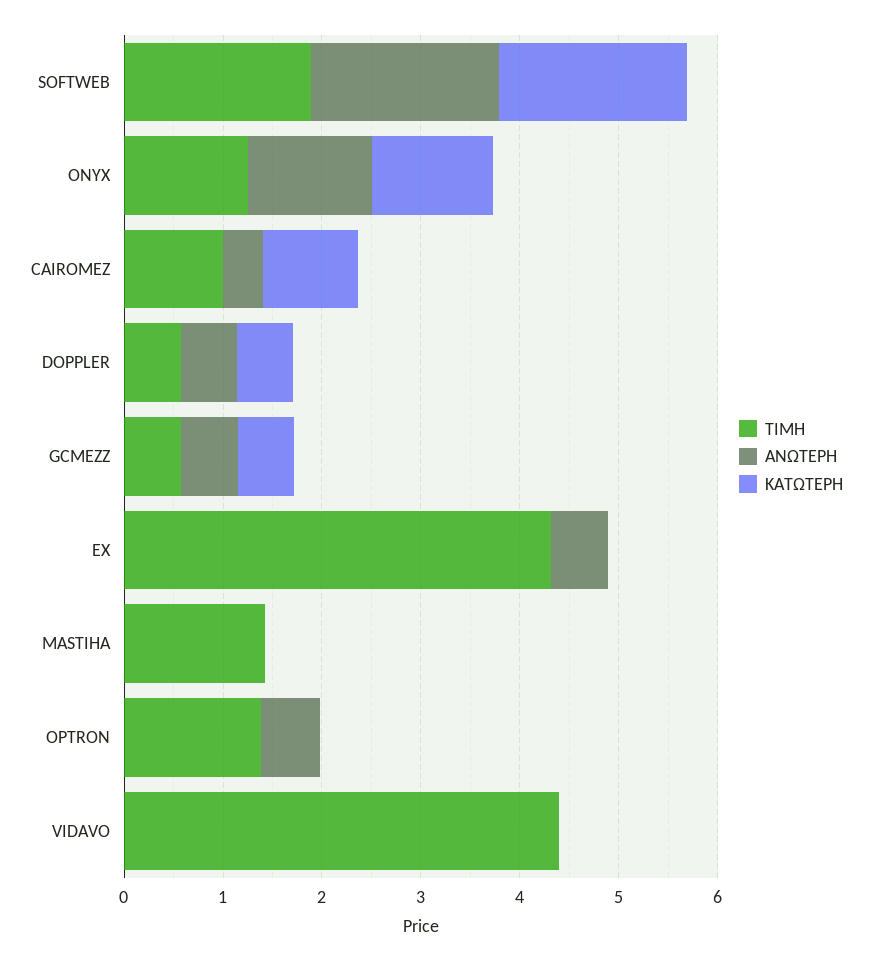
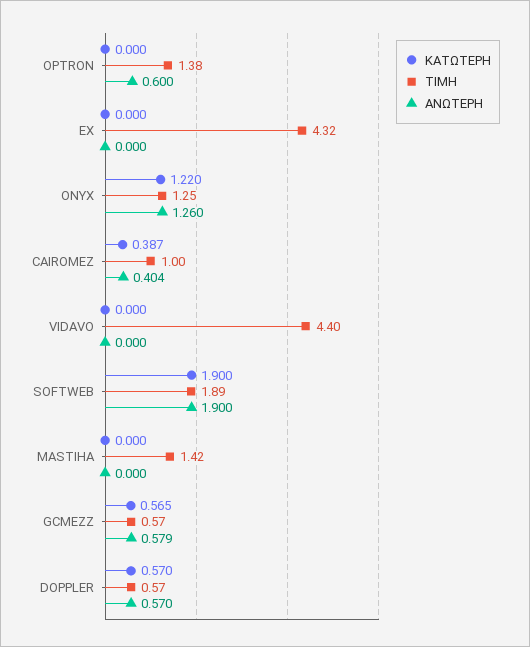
ΚΑΤΩΤΕΡΗ, CAIROMEZ: 1 -> 0.387
ΑΝΩΤΕΡΗ, EX: 0.6 -> 0

